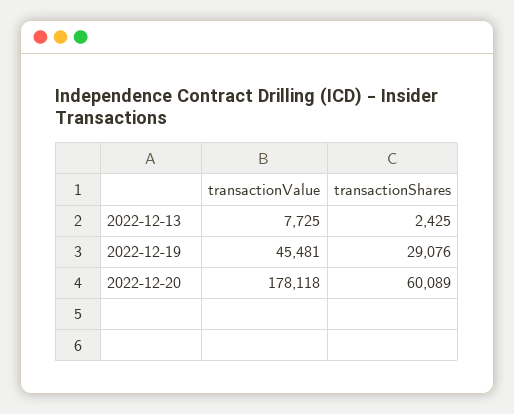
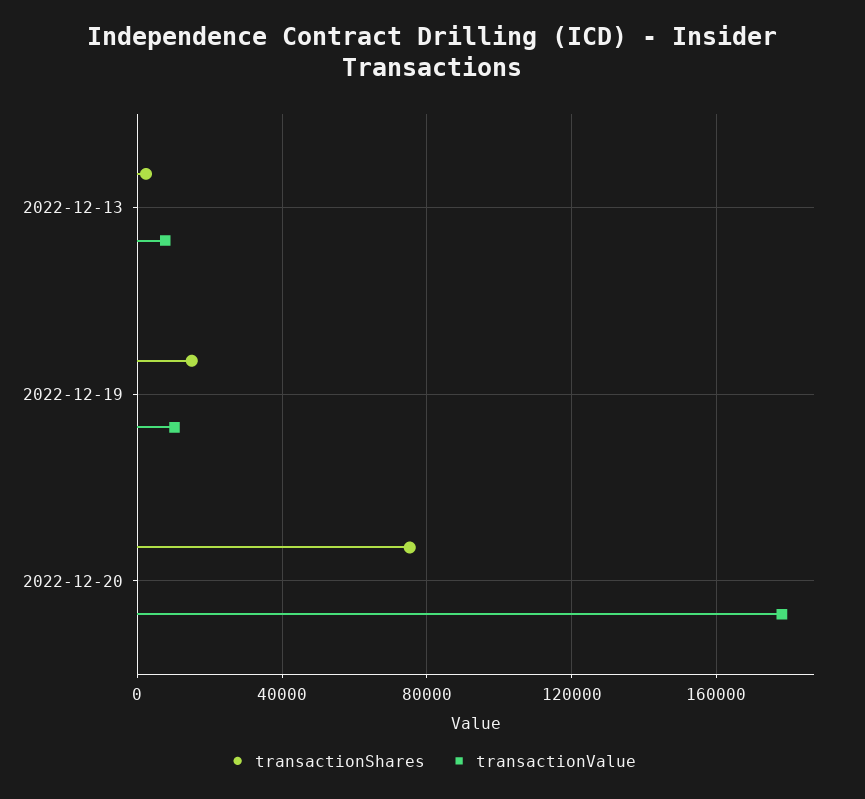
transactionValue, 2022-12-19: 45481 -> 10000
transactionShares, 2022-12-19: 29076 -> 15000
transactionShares, 2022-12-20: 60089 -> 75000

